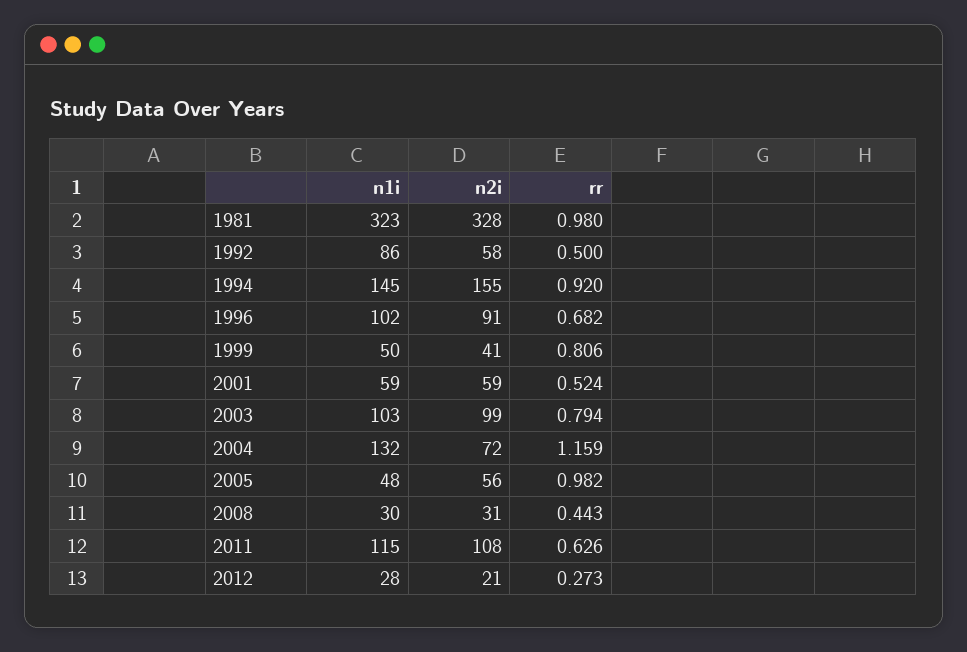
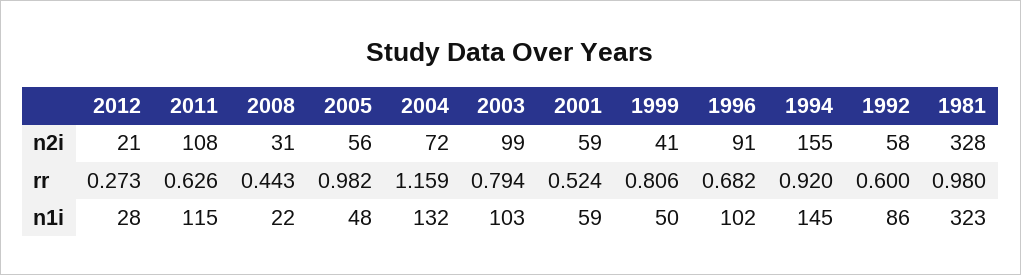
rr, 1992: 0.5 -> 0.6
n1i, 2008: 30 -> 22

